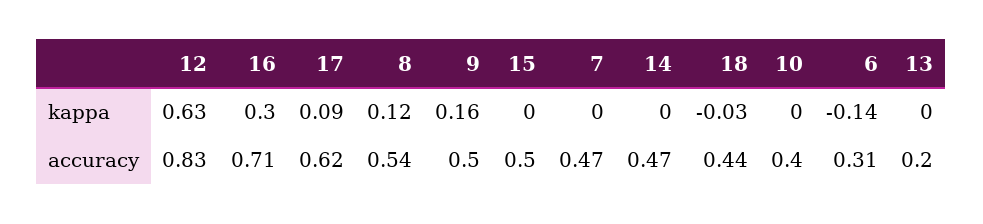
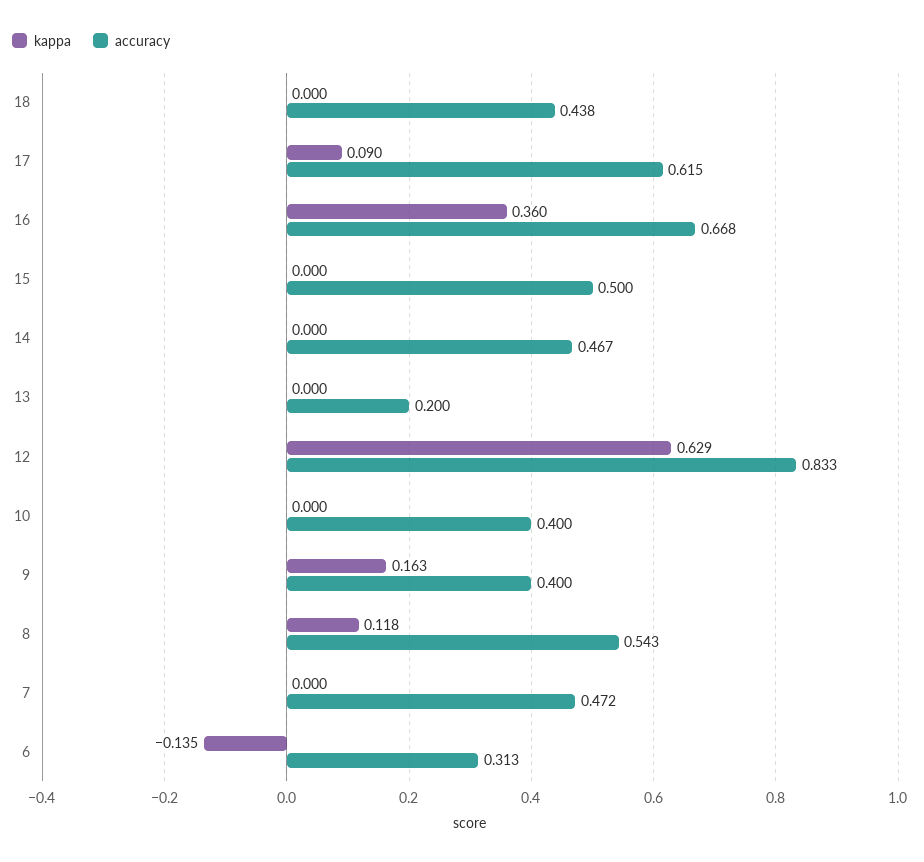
kappa, 16: 0.3 -> 0.36
kappa, 18: -0.03 -> 0
accuracy, 16: 0.71 -> 0.668
accuracy, 9: 0.5 -> 0.4

